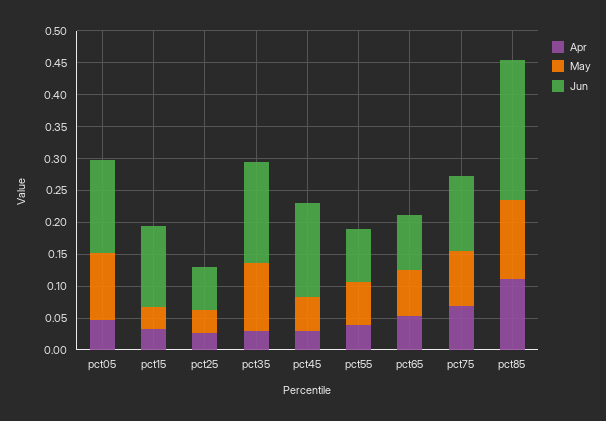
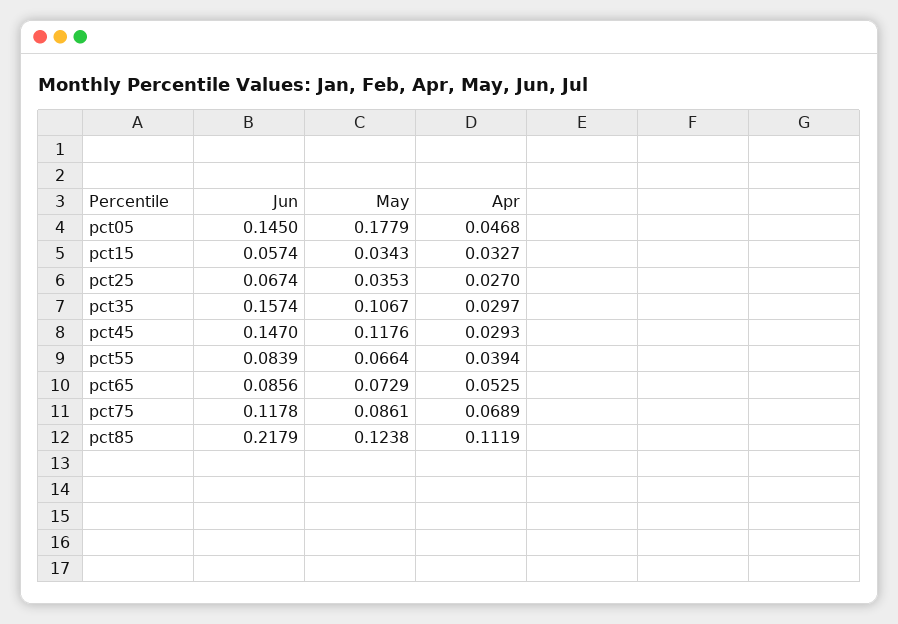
May, pct05: 0.1 -> 0.1779
Jun, pct15: 0.125 -> 0.0574
May, pct45: 0.05 -> 0.1176

